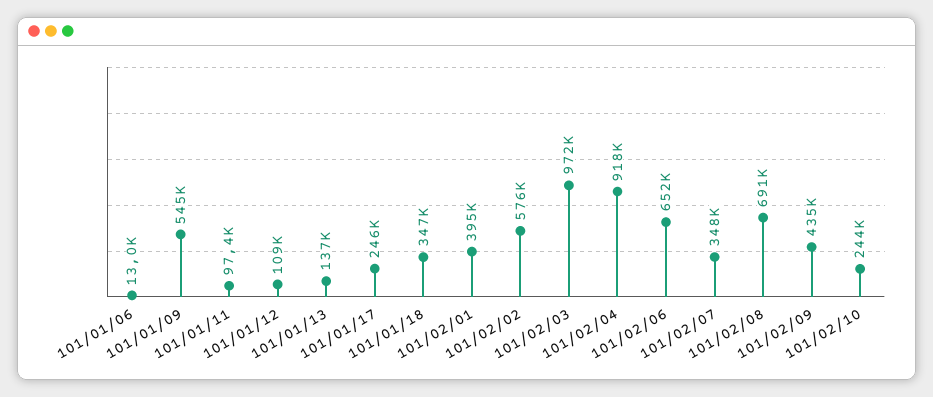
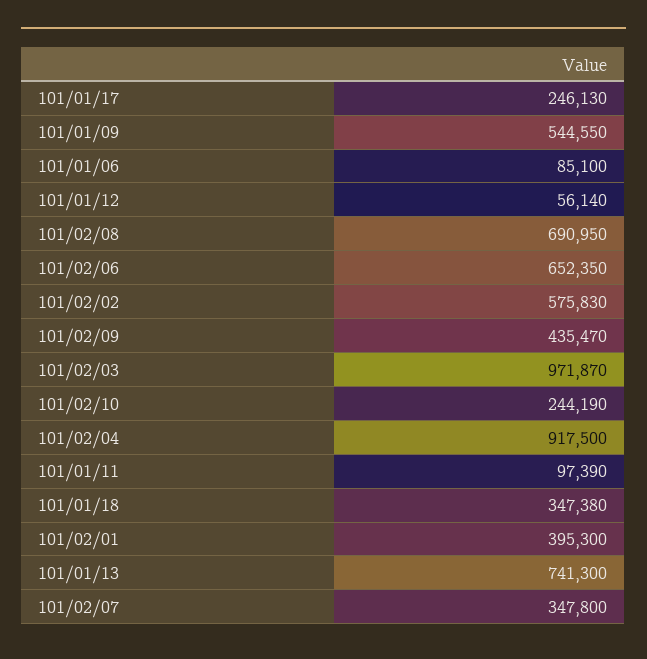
101/01/06: 13000 -> 85100
101/01/12: 109000 -> 56140
101/01/13: 137000 -> 741300

